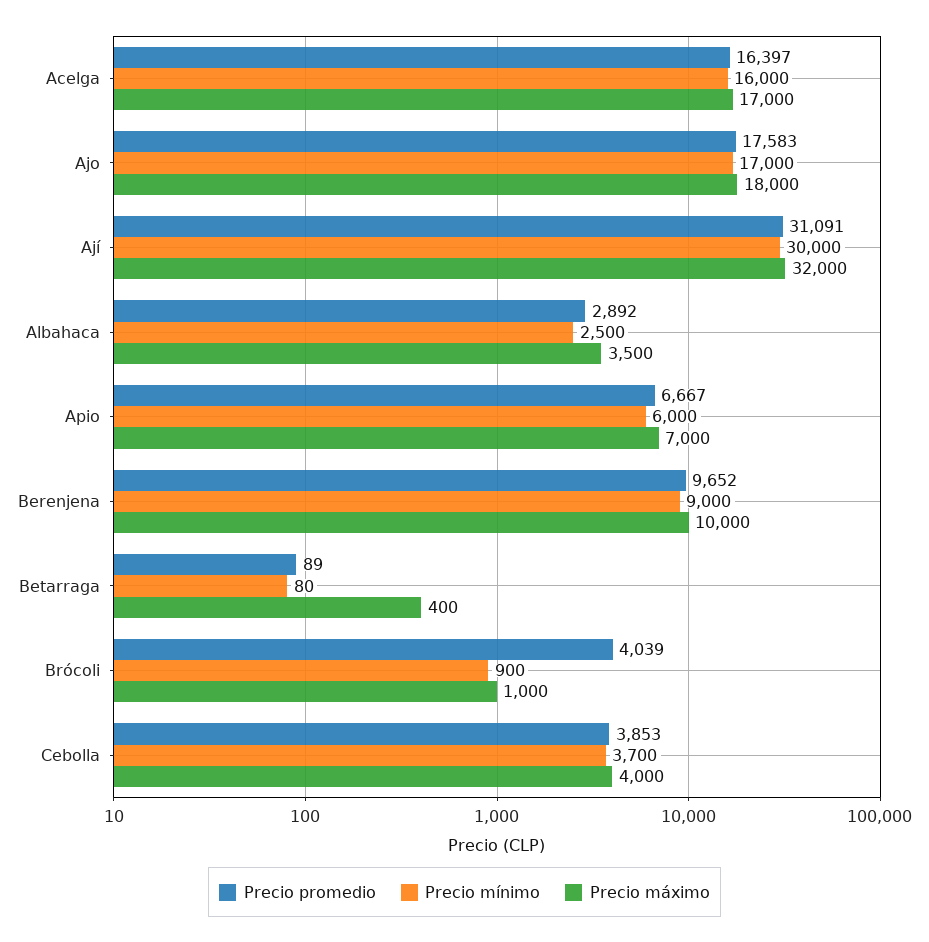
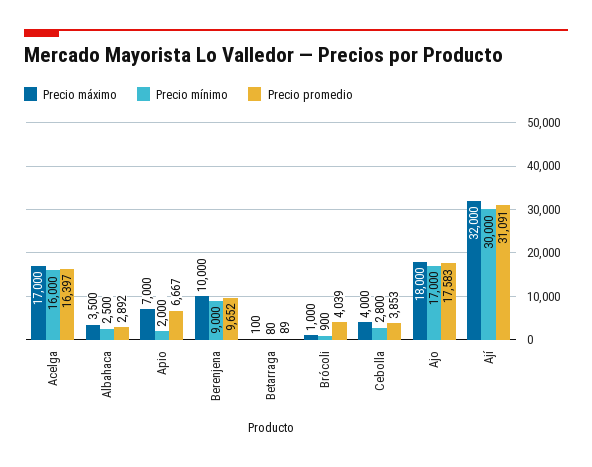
Precio mínimo, Apio: 6000 -> 2000
Precio máximo, Betarraga: 400 -> 100
Precio mínimo, Cebolla: 3700 -> 2800

